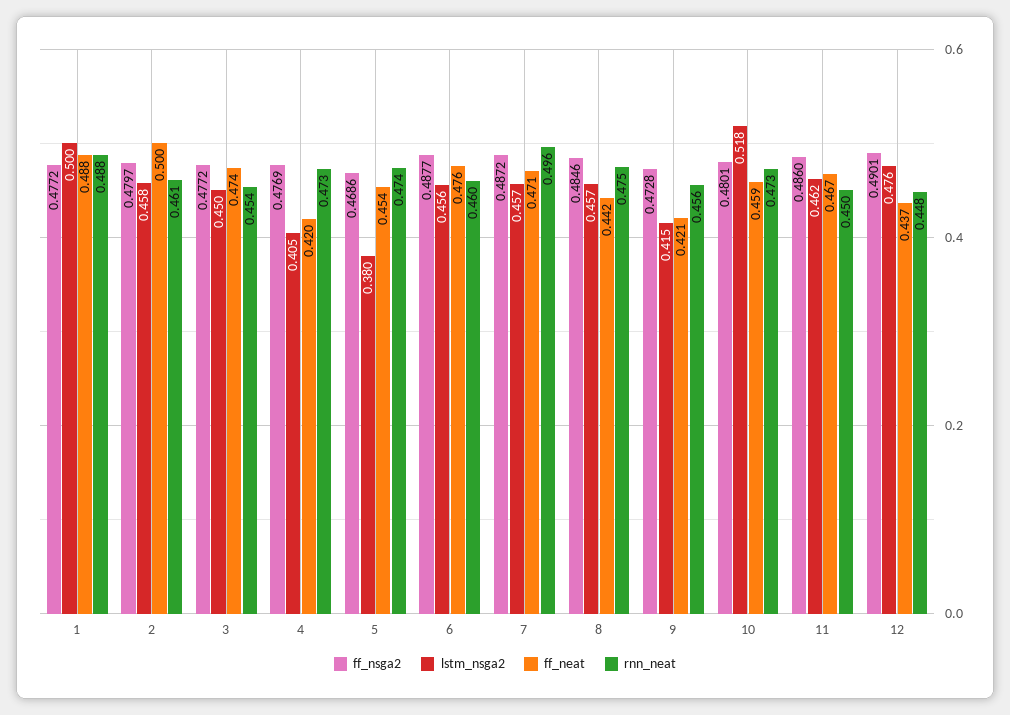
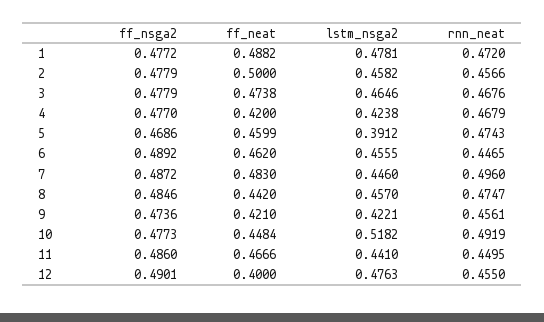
lstm_nsga2, 1: 0.5 -> 0.4781
rnn_neat, 1: 0.488 -> 0.472
ff_nsga2, 2: 0.4797 -> 0.4779
rnn_neat, 2: 0.461 -> 0.4566
ff_nsga2, 3: 0.4772 -> 0.4779
lstm_nsga2, 3: 0.45 -> 0.4646
rnn_neat, 3: 0.454 -> 0.4676
ff_nsga2, 4: 0.4769 -> 0.477
lstm_nsga2, 4: 0.405 -> 0.4238
rnn_neat, 4: 0.473 -> 0.4679
lstm_nsga2, 5: 0.38 -> 0.3912
ff_neat, 5: 0.454 -> 0.4599
ff_nsga2, 6: 0.4877 -> 0.4892
ff_neat, 6: 0.476 -> 0.462
rnn_neat, 6: 0.46 -> 0.4465
lstm_nsga2, 7: 0.457 -> 0.446
ff_neat, 7: 0.471 -> 0.483
ff_nsga2, 9: 0.4728 -> 0.4736
lstm_nsga2, 9: 0.415 -> 0.4221
ff_nsga2, 10: 0.4801 -> 0.4773
ff_neat, 10: 0.459 -> 0.4484
rnn_neat, 10: 0.473 -> 0.4919
lstm_nsga2, 11: 0.462 -> 0.441
ff_neat, 12: 0.437 -> 0.4
rnn_neat, 12: 0.448 -> 0.455

